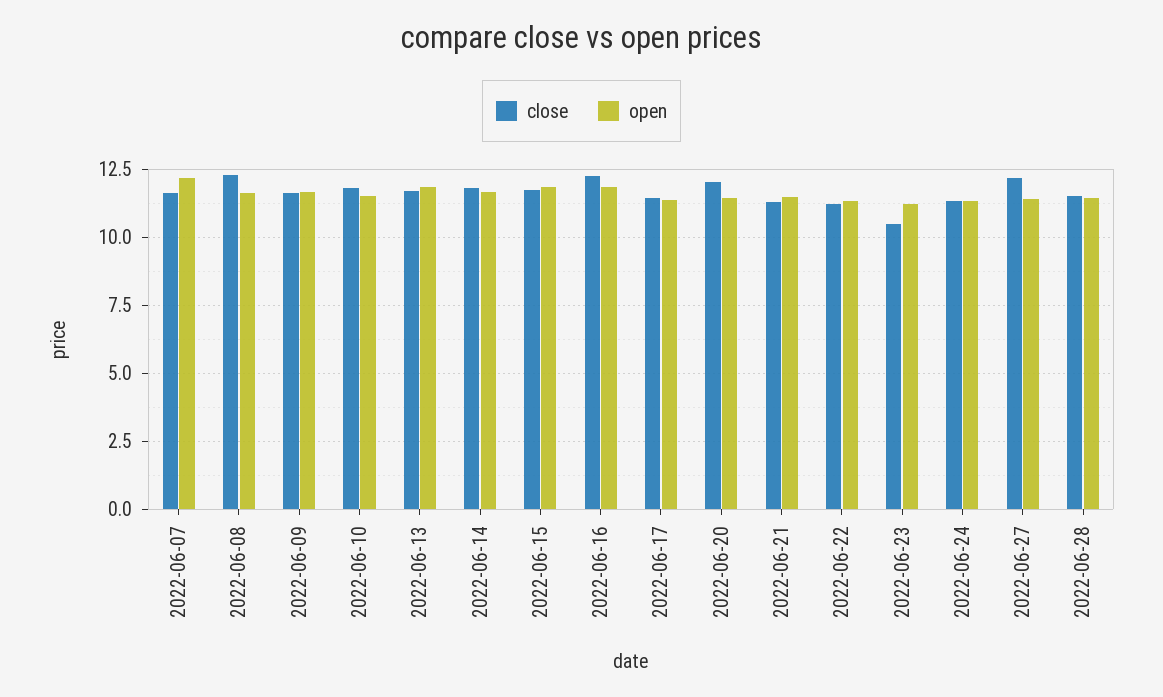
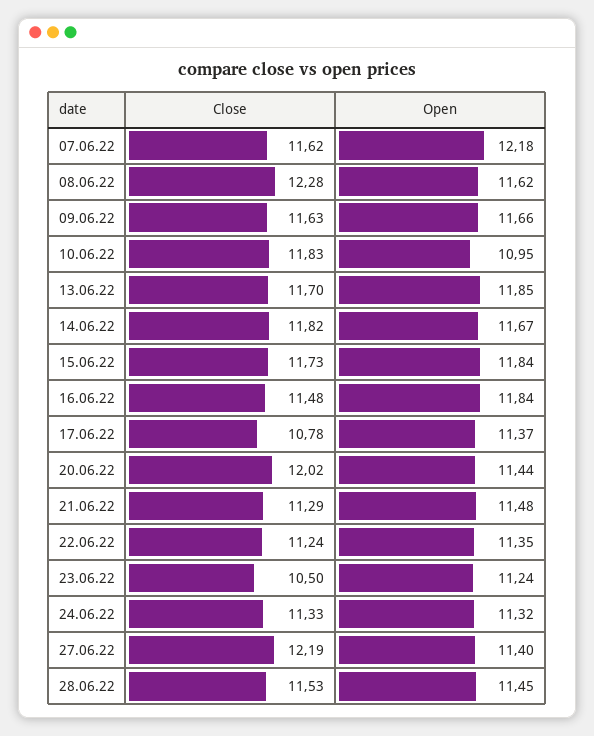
open, 2022-06-10: 11.5 -> 10.95
close, 2022-06-16: 12.25 -> 11.48
close, 2022-06-17: 11.5 -> 10.78

